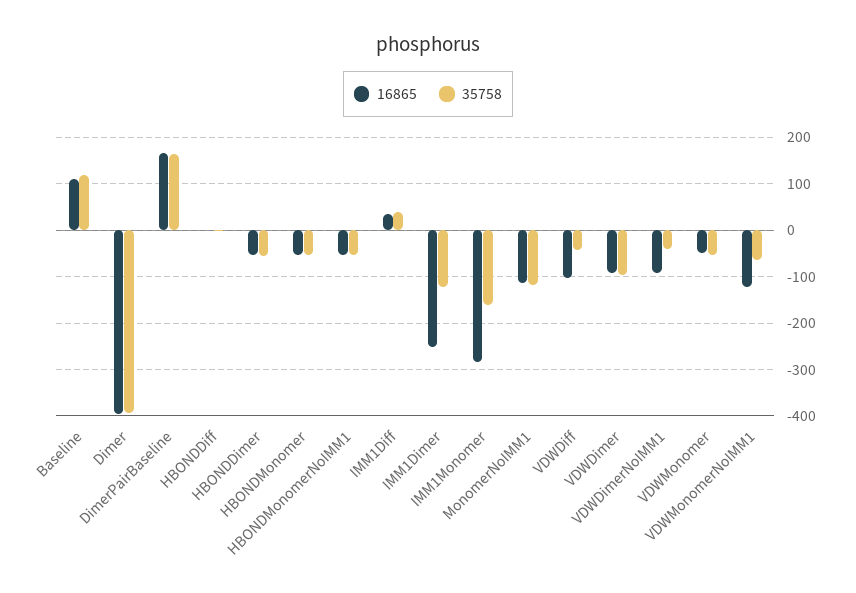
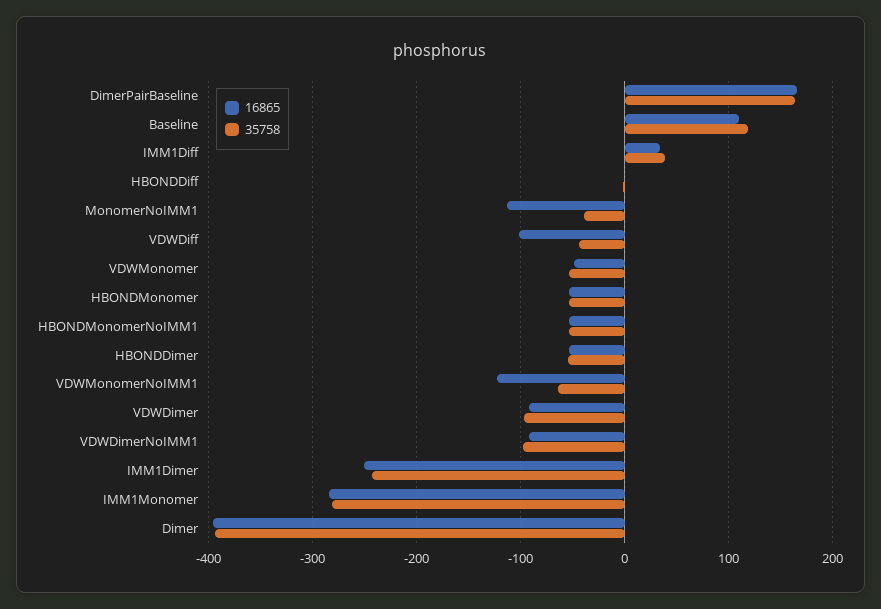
35758, IMM1Dimer: -120 -> -240
35758, IMM1Monomer: -160 -> -280
35758, MonomerNoIMM1: -120 -> -40
35758, VDWDimerNoIMM1: -40 -> -100

